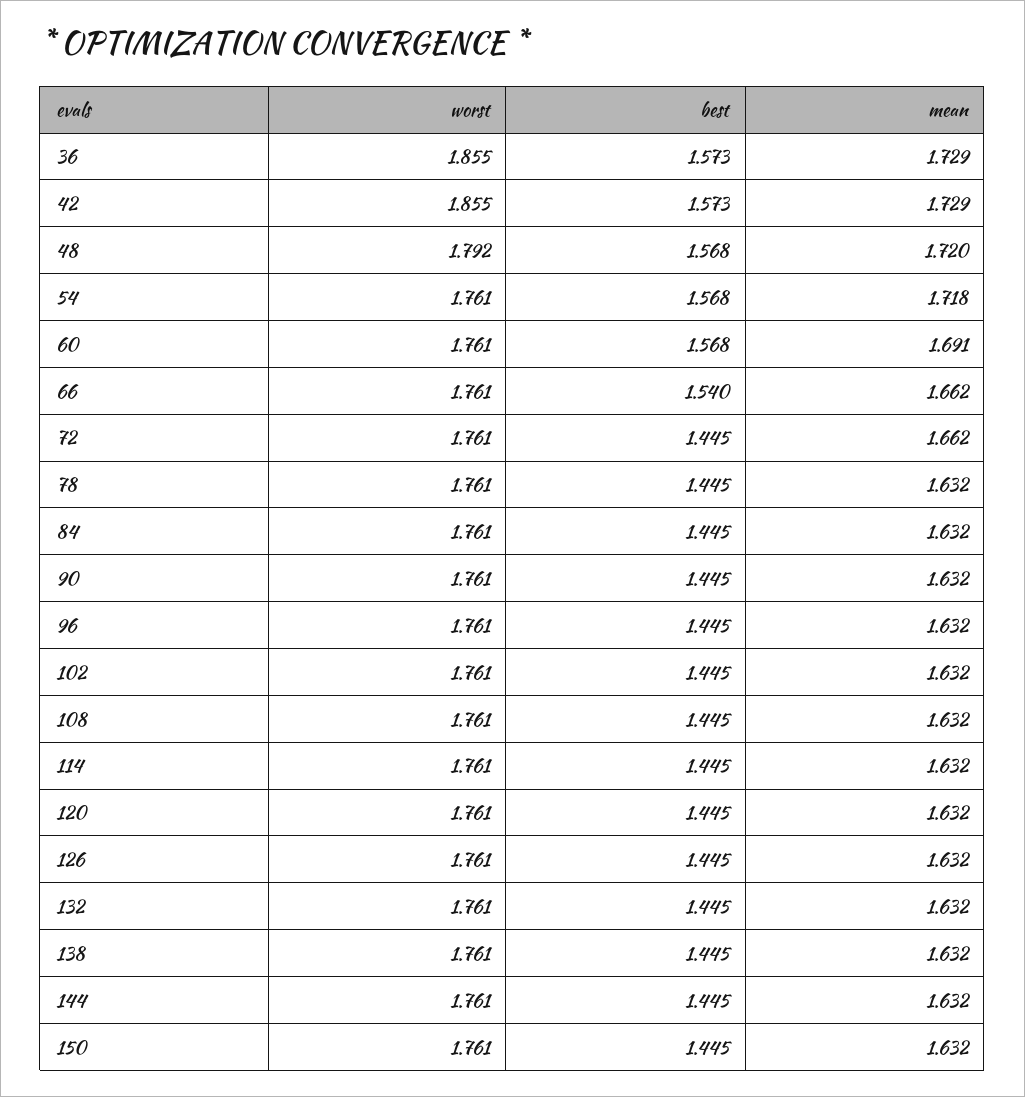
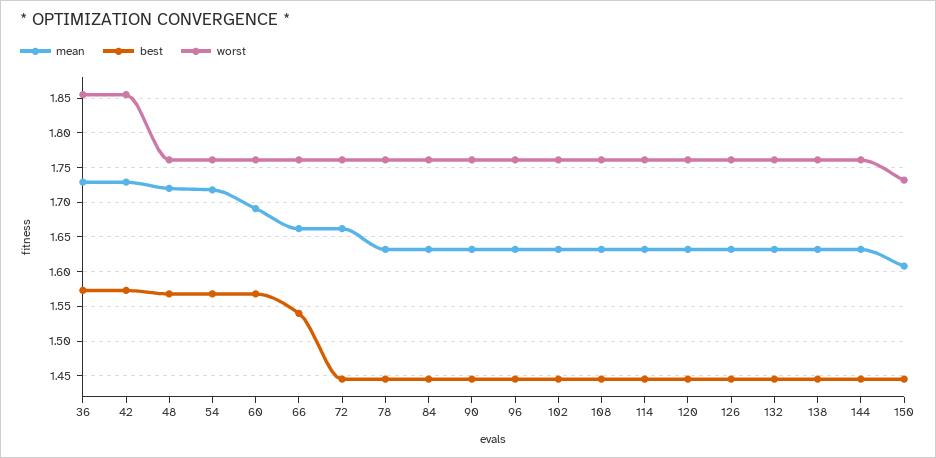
worst, 48: 1.792 -> 1.76
worst, 150: 1.761 -> 1.73
mean, 150: 1.632 -> 1.61

